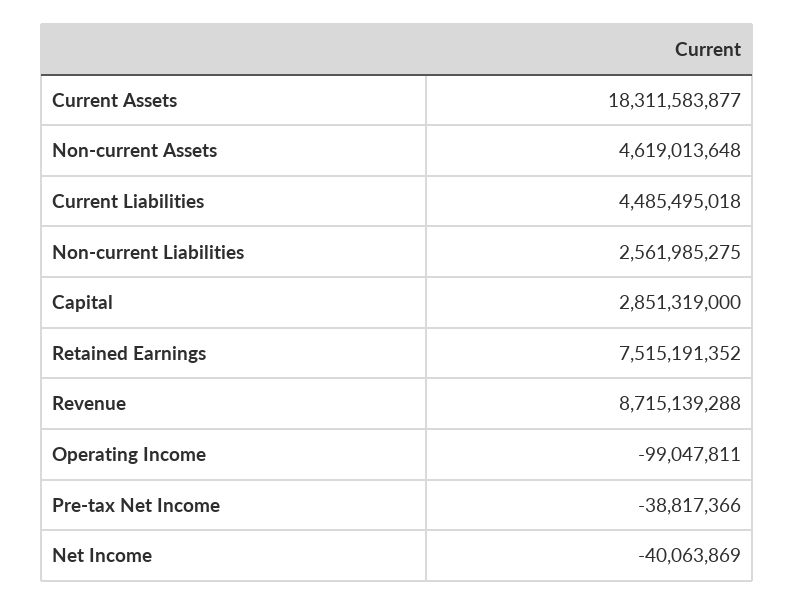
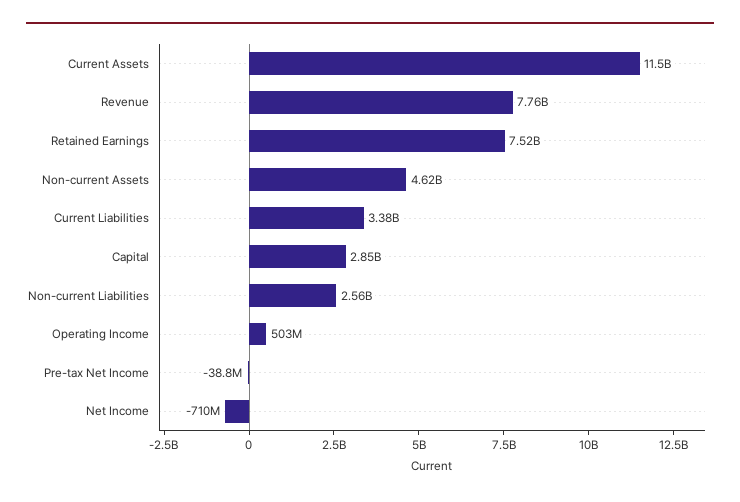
Current Assets: 18311583877 -> 11500000000
Current Liabilities: 4485495018 -> 3380000000
Revenue: 8715139288 -> 7760000000
Operating Income: -99047811 -> 503000000
Net Income: -40063869 -> -710000000

